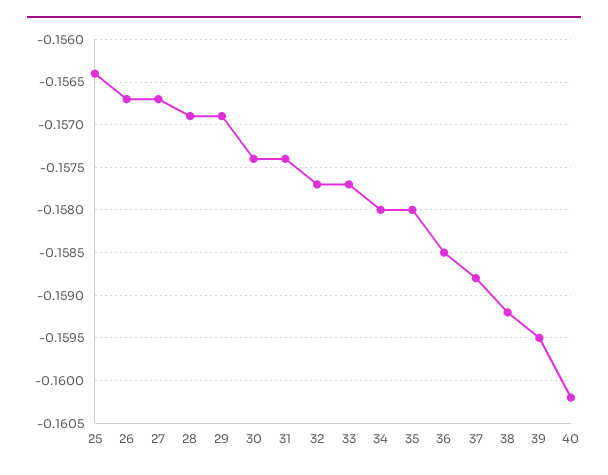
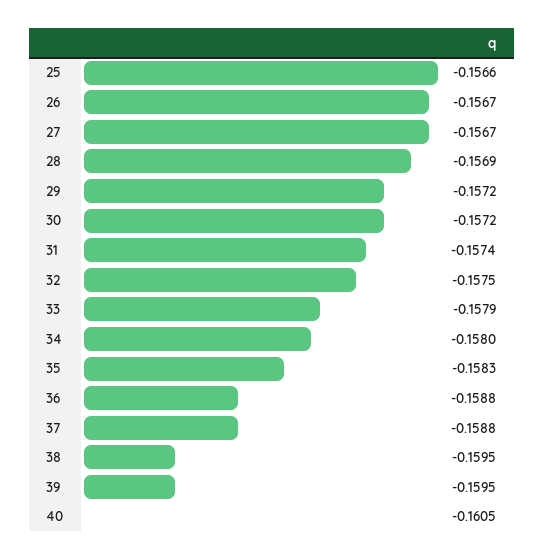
25: -0.1564 -> -0.1566
29: -0.1569 -> -0.1572
30: -0.1574 -> -0.1572
32: -0.1577 -> -0.1575
33: -0.1577 -> -0.1579
35: -0.158 -> -0.1583
36: -0.1585 -> -0.1588
38: -0.1592 -> -0.1595
40: -0.1602 -> -0.1605

